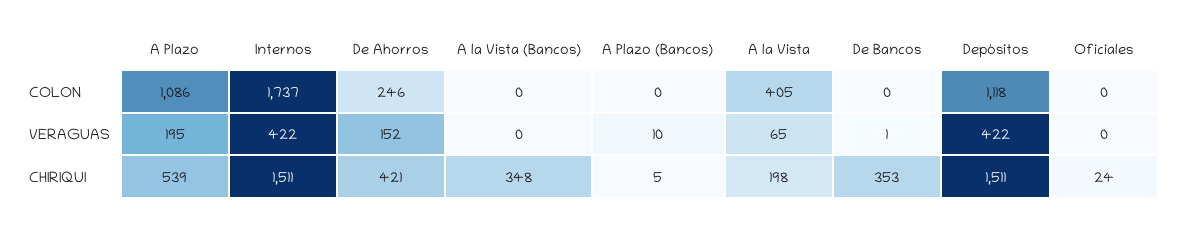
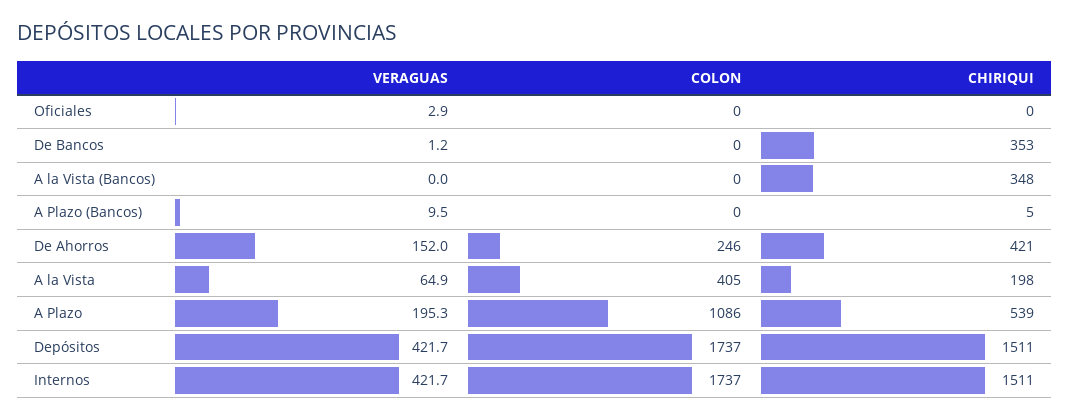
Depósitos, COLON: 1118 -> 1737
Oficiales, VERAGUAS: 0 -> 2.9
Oficiales, CHIRIQUI: 24 -> 0

